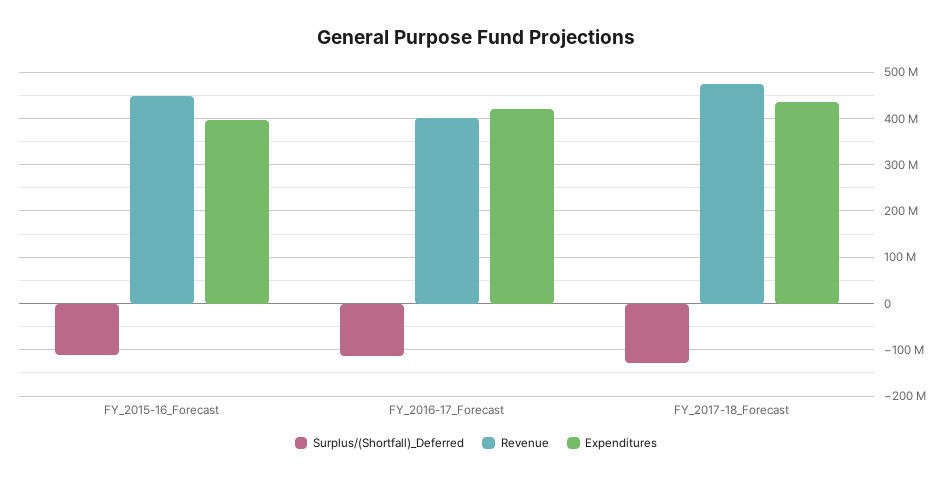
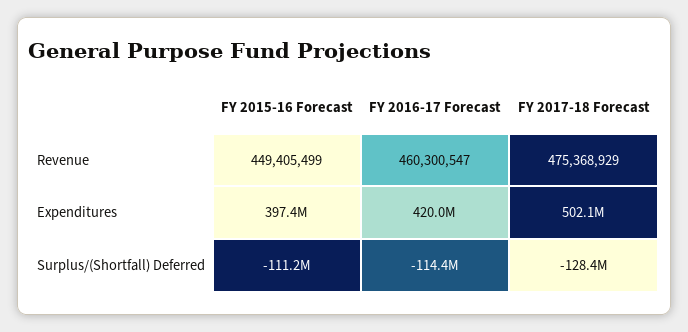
Revenue, FY_2016-17_Forecast: 400000000 -> 460300547
Expenditures, FY_2017-18_Forecast: 440000000 -> 502100000

